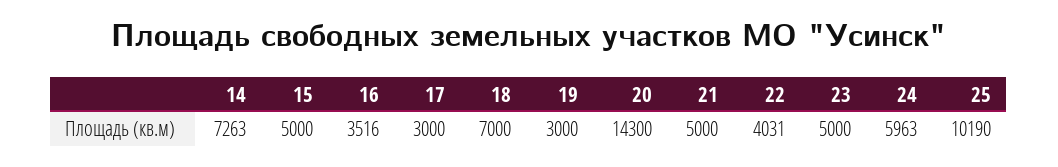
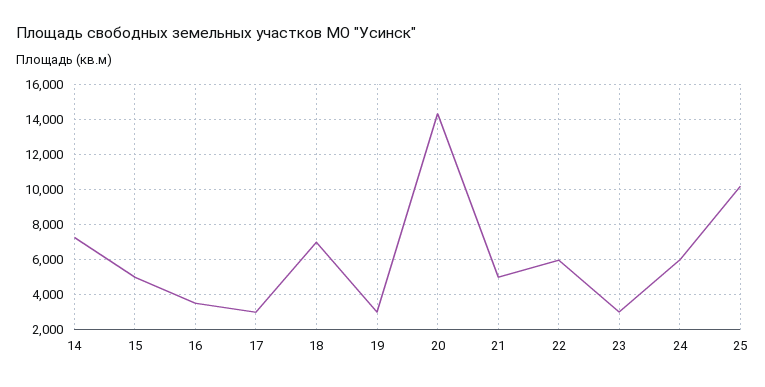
22: 4031 -> 6000
23: 5000 -> 3000

